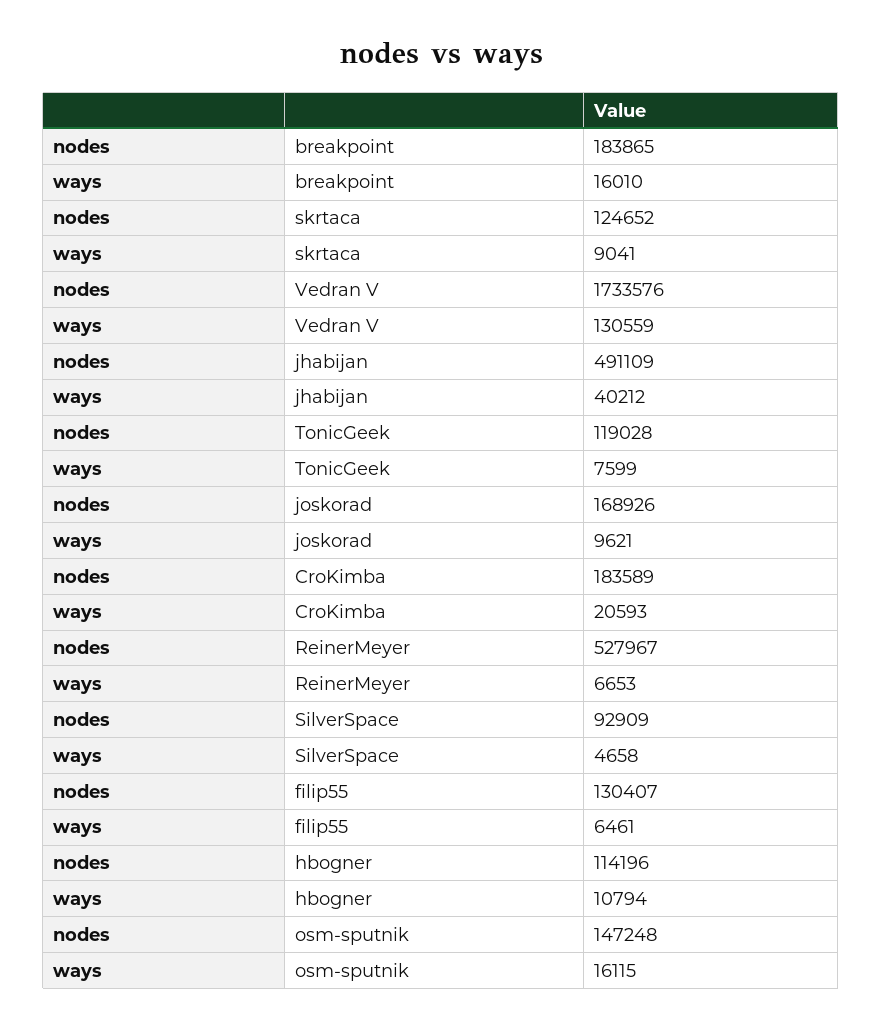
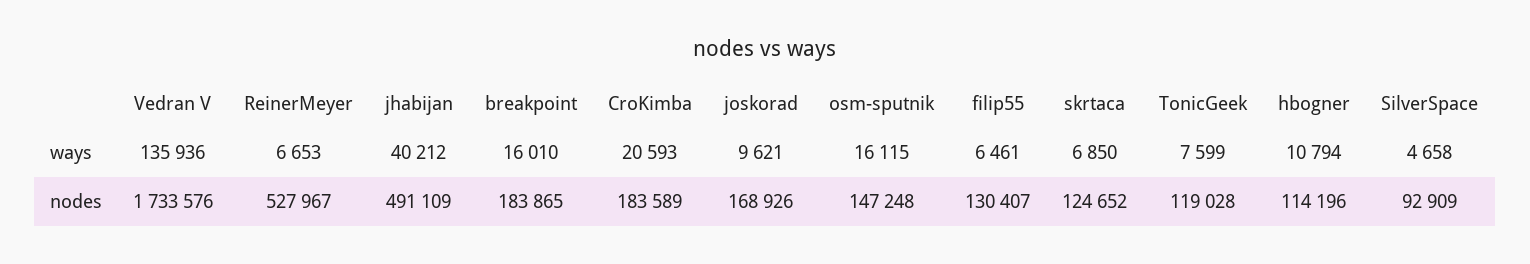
ways, skrtaca: 9041 -> 6850
ways, Vedran V: 130559 -> 135936

